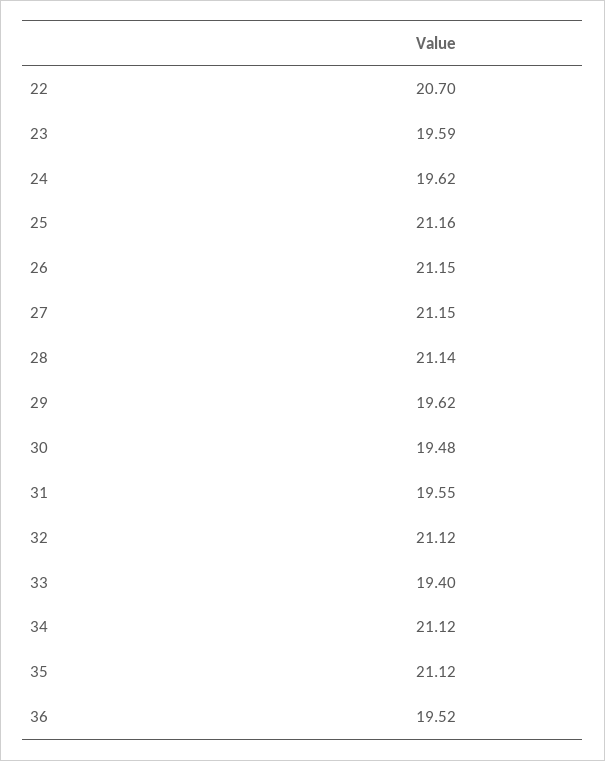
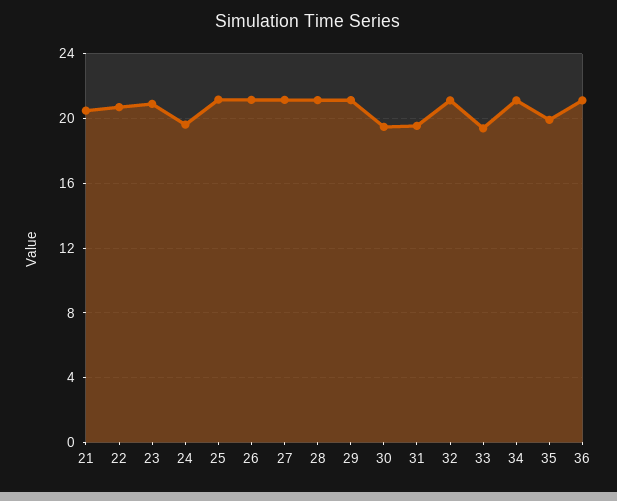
23: 19.59 -> 21
29: 19.62 -> 21
35: 21.12 -> 20
36: 19.52 -> 21
21: none -> 20.5

